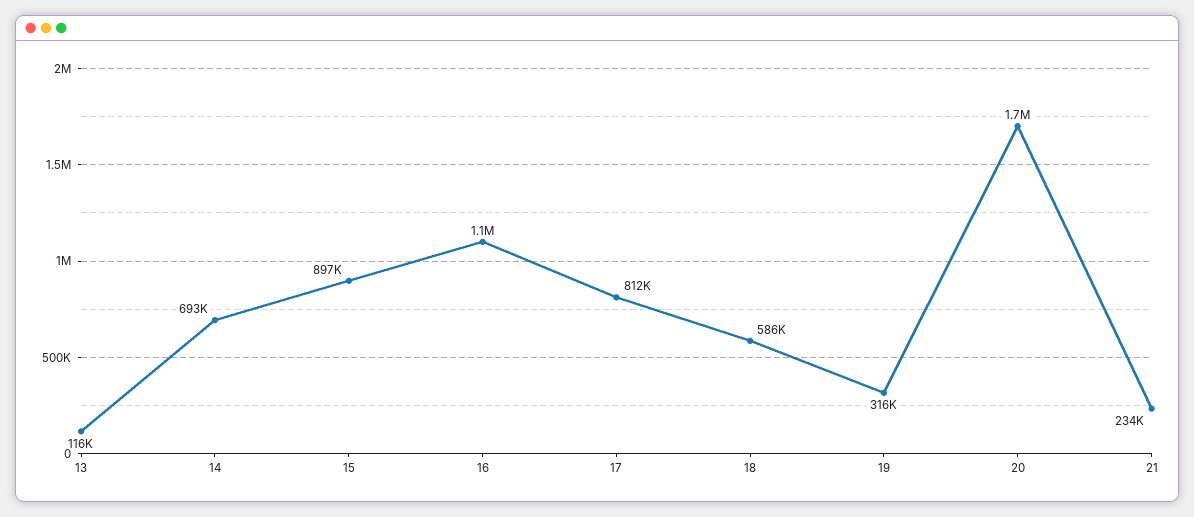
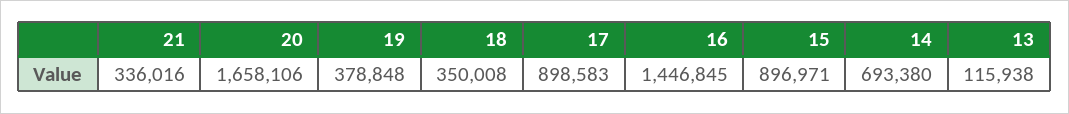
16: 1100000 -> 1446845
17: 812000 -> 898583
18: 586000 -> 350008
19: 316000 -> 378848
21: 234000 -> 336016

